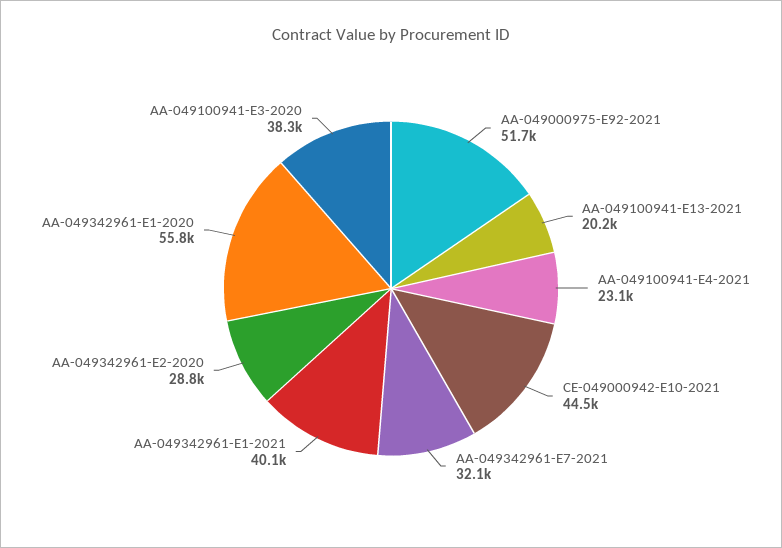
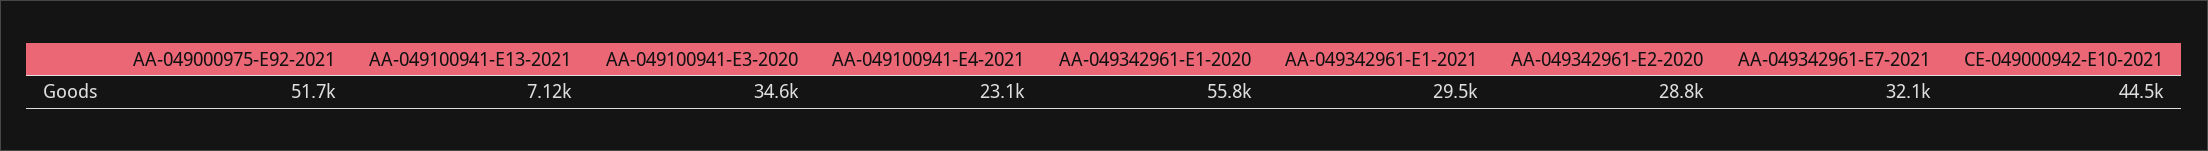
AA-049100941-E13-2021: 20200 -> 7120
AA-049342961-E1-2021: 40100 -> 29500
AA-049100941-E3-2020: 38300 -> 34600

